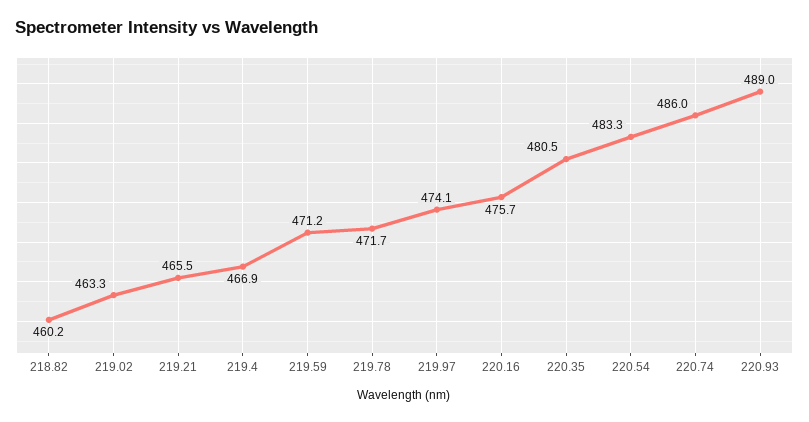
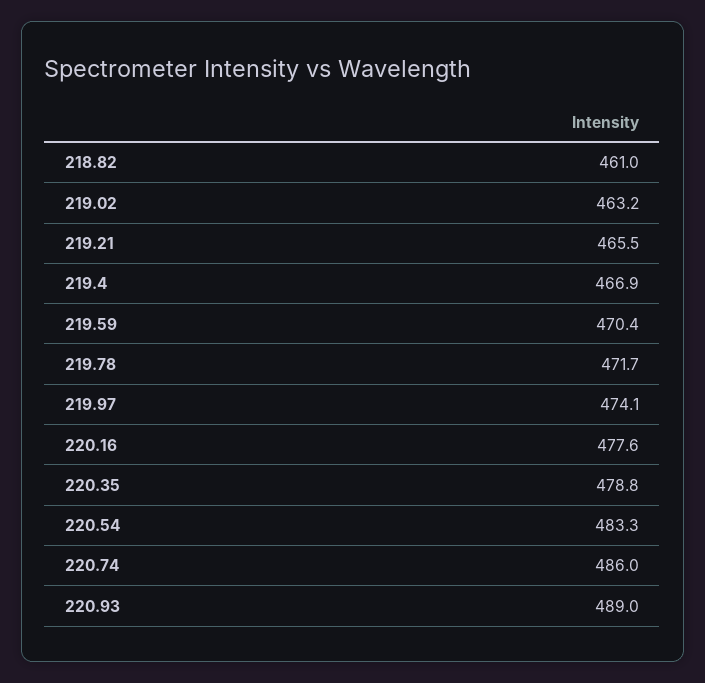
218.82: 460.2 -> 461
219.02: 463.3 -> 463.2
219.59: 471.2 -> 470.4
220.16: 475.7 -> 477.6
220.35: 480.5 -> 478.8

